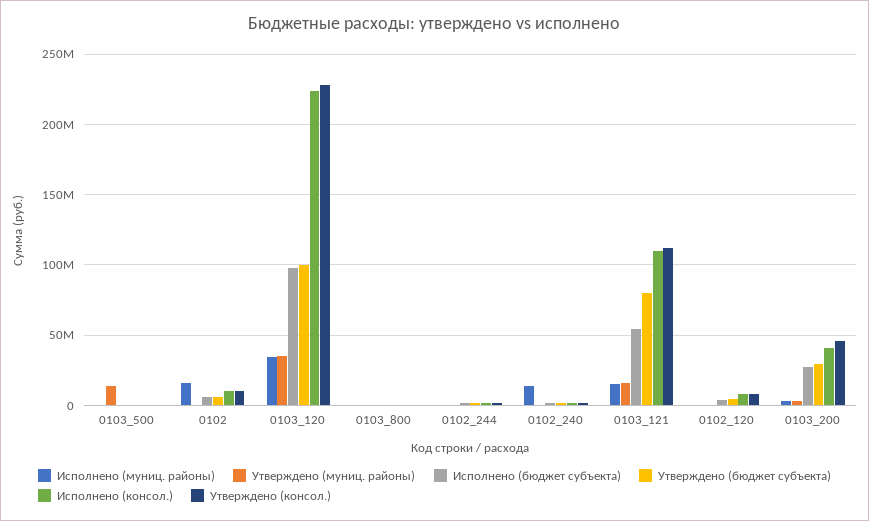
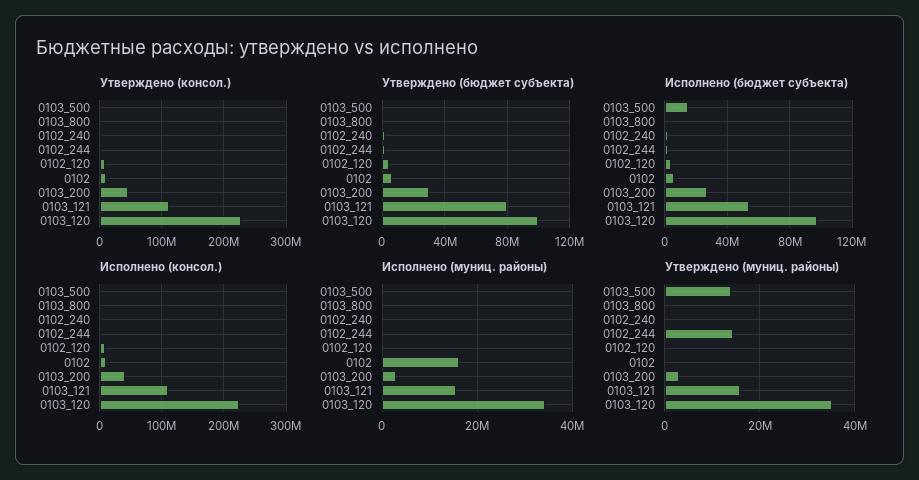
Исполнено (бюджет субъекта), 0103_500: 0 -> 15000000
Утверждено (муниц. районы), 0102_244: 0 -> 14000000
Исполнено (муниц. районы), 0102_240: 15000000 -> 0

